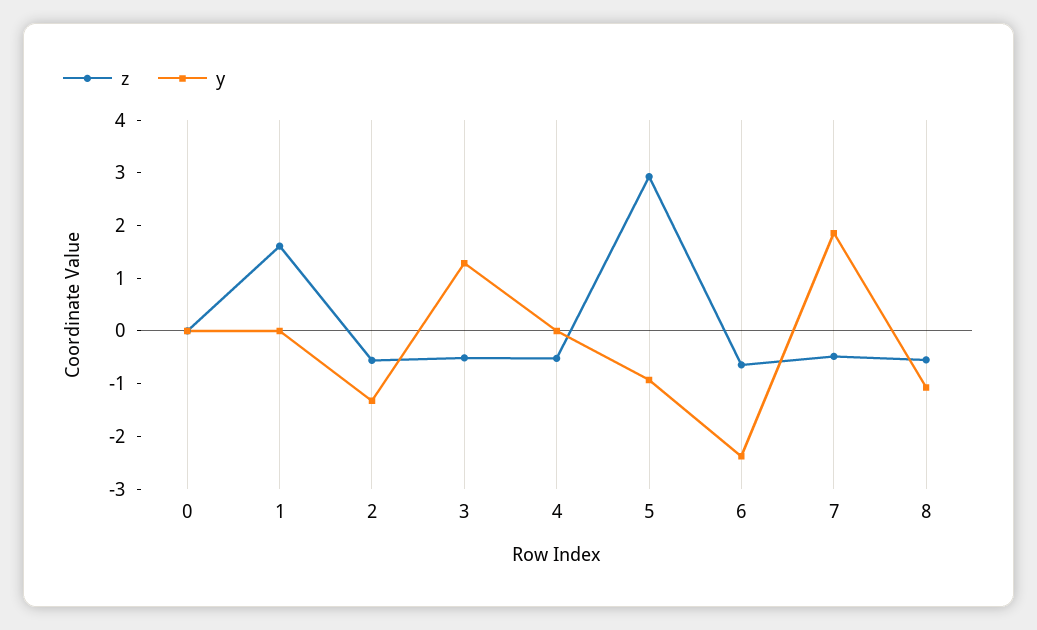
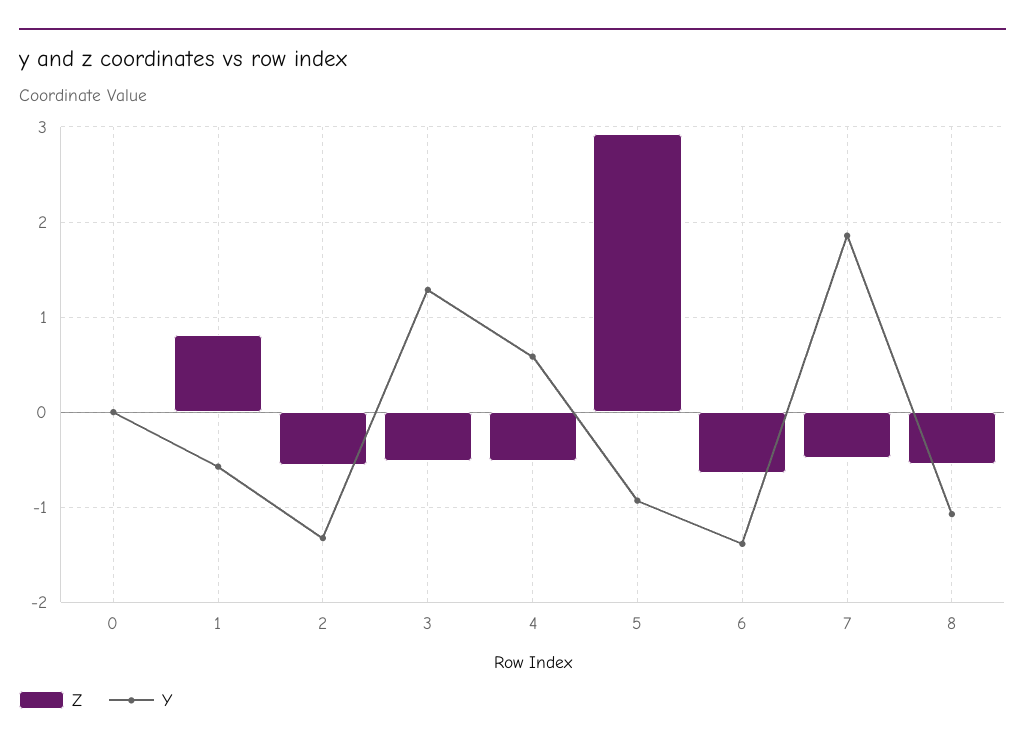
z, 1: 1.6 -> 0.8
y, 1: 0 -> -0.6
y, 4: 0 -> 0.6
y, 6: -2.4 -> -1.4

